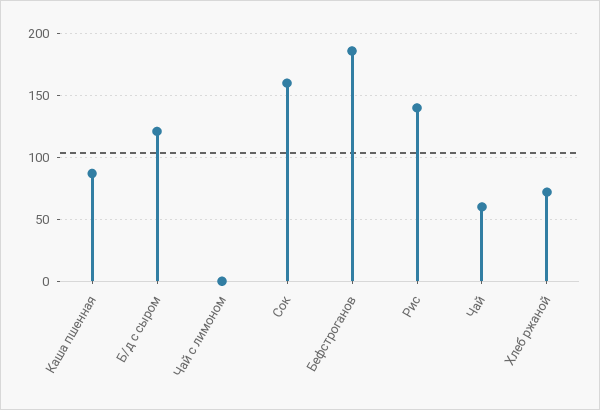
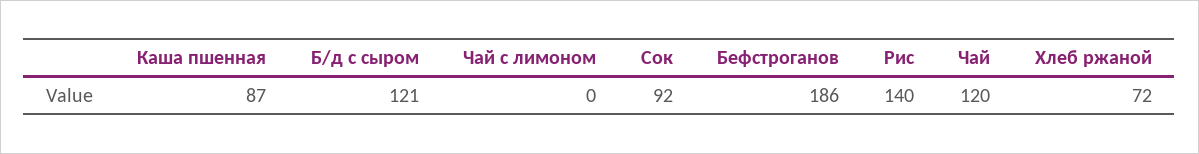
Сок: 160 -> 92
Чай: 60 -> 120

